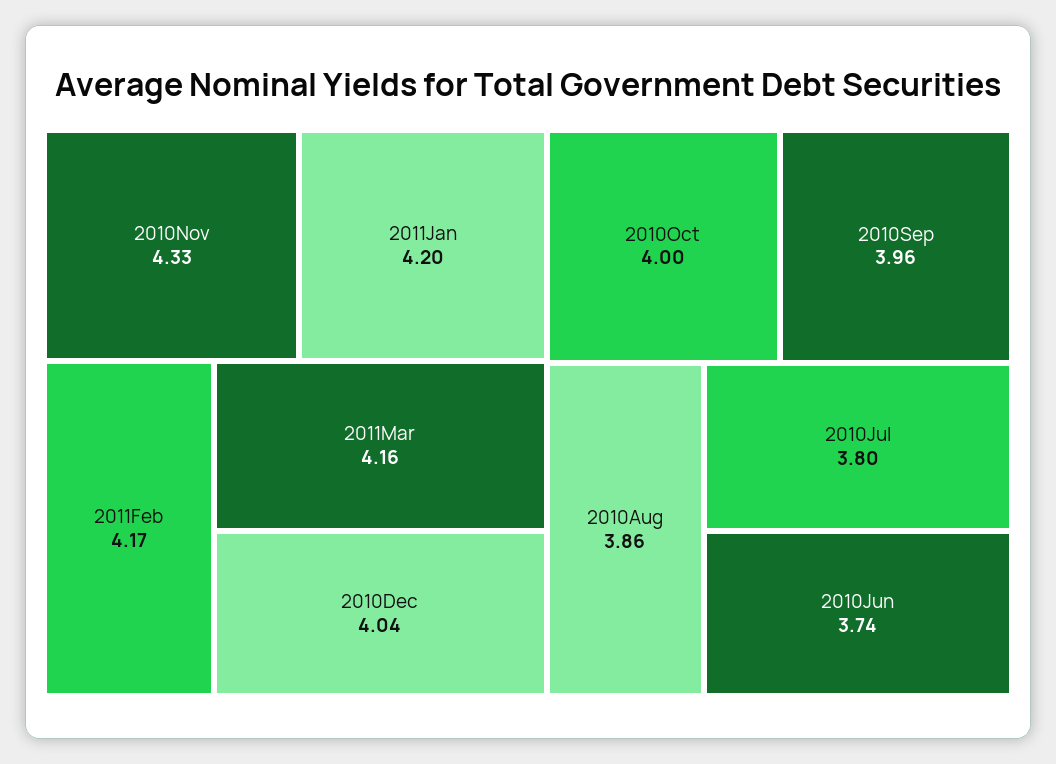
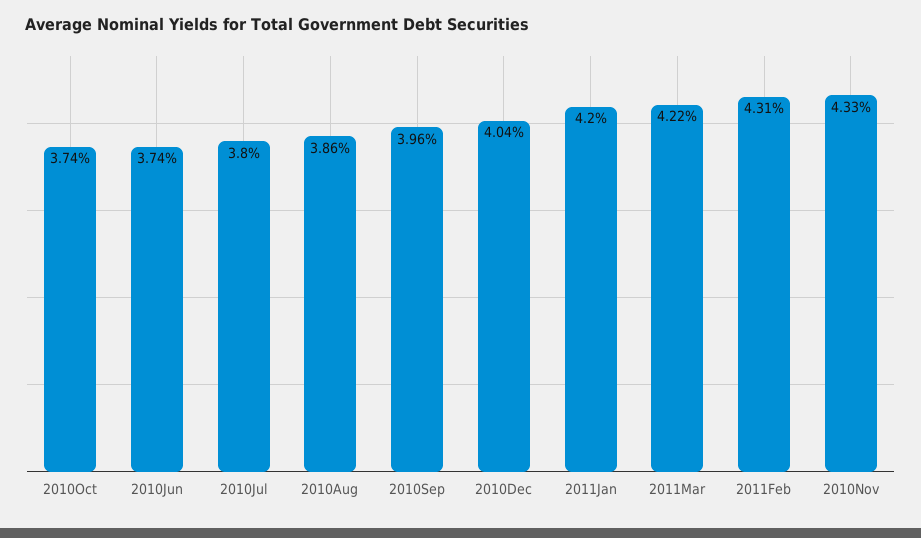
2011Feb: 4.17 -> 4.31
2011Mar: 4.16 -> 4.22
2010Oct: 4 -> 3.74

